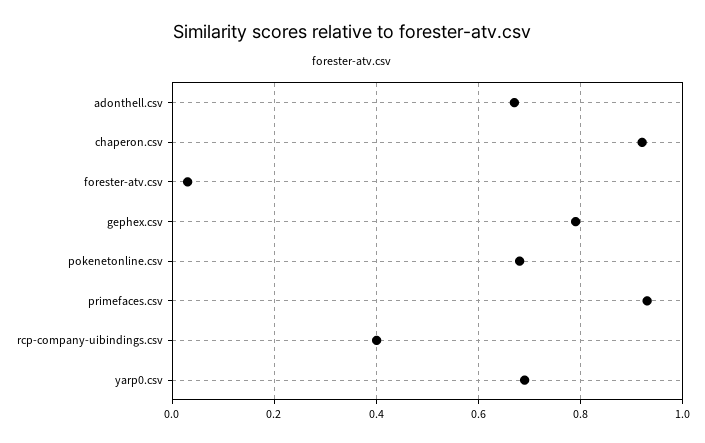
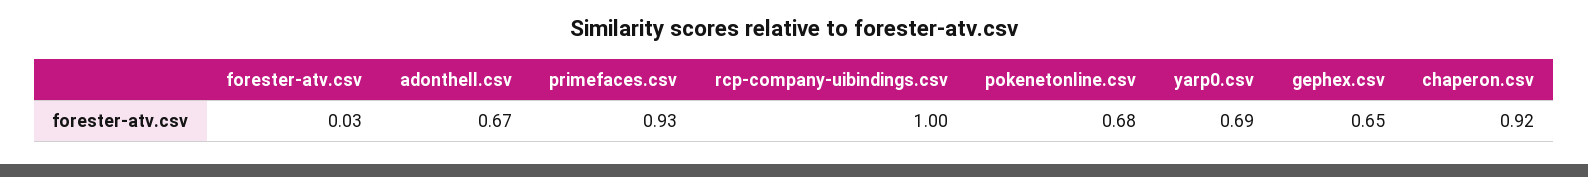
gephex.csv: 0.8 -> 0.65
rcp-company-uibindings.csv: 0.4 -> 1

